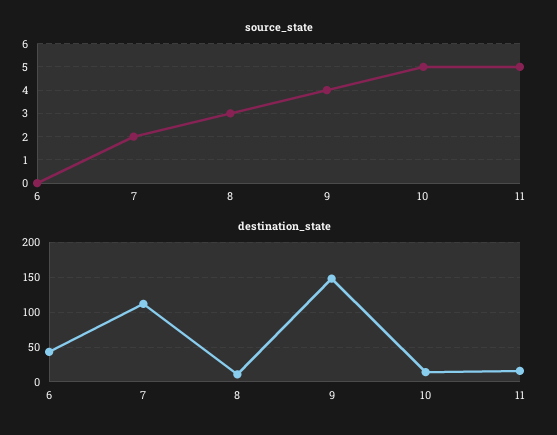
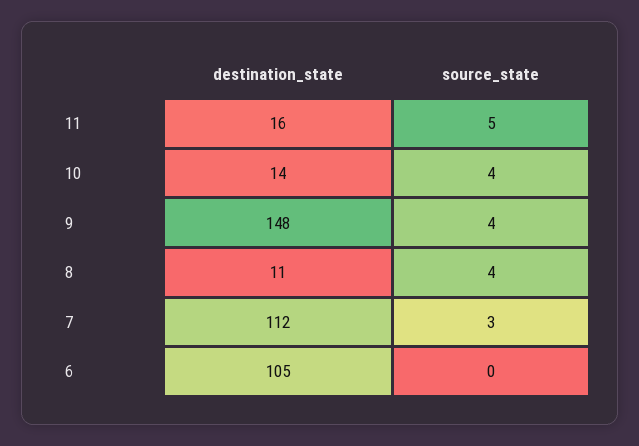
source_state, 7: 2 -> 3
source_state, 8: 3 -> 4
source_state, 10: 5 -> 4
destination_state, 6: 40 -> 105

